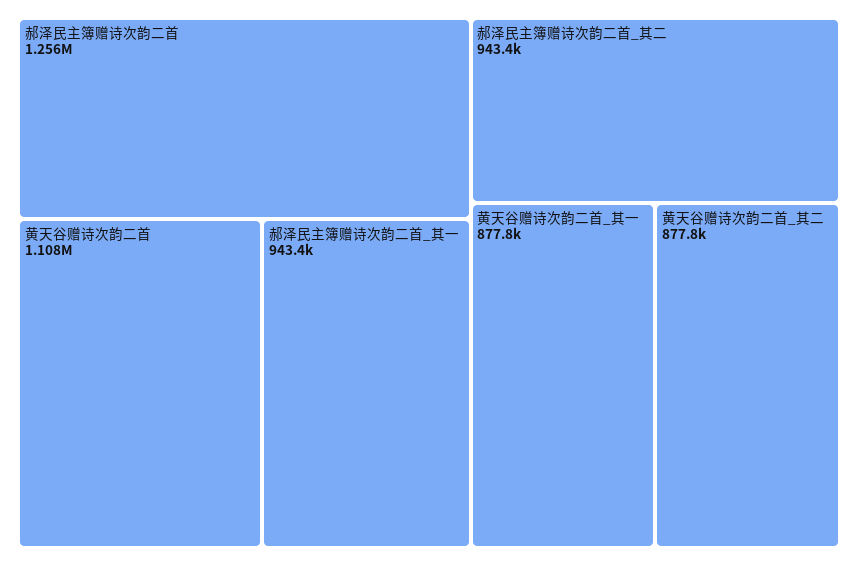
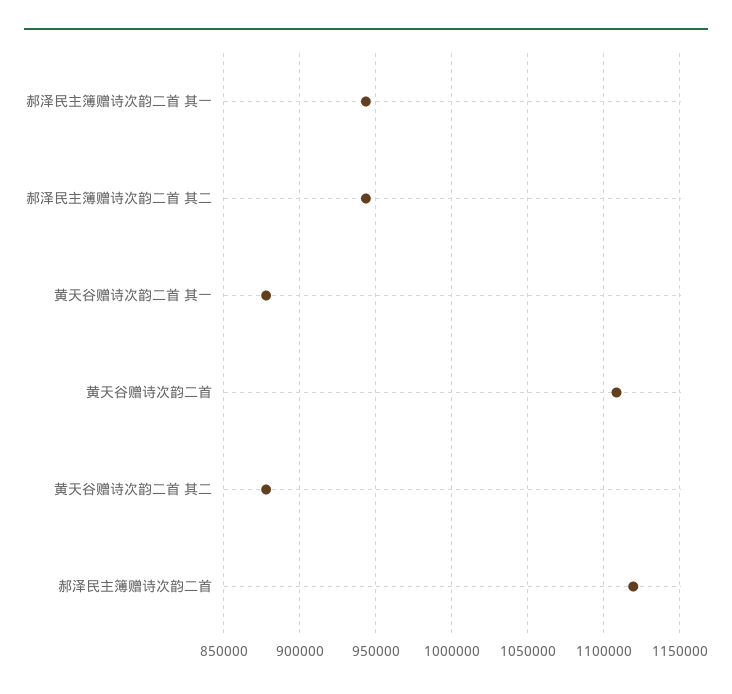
郝泽民主簿赠诗次韵二首: 1256000 -> 1120000

